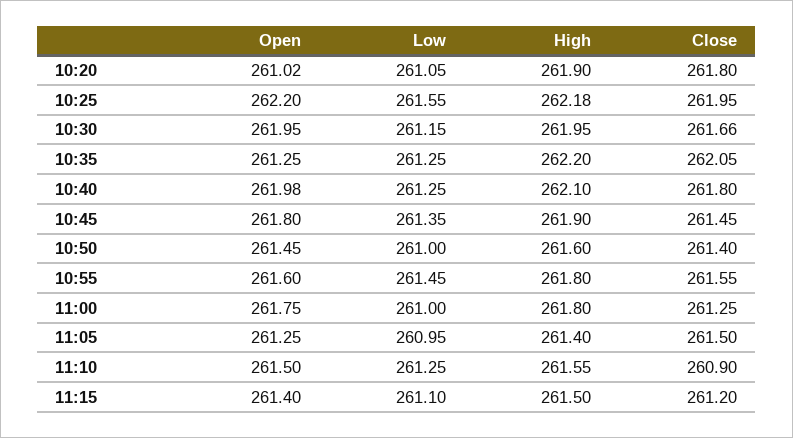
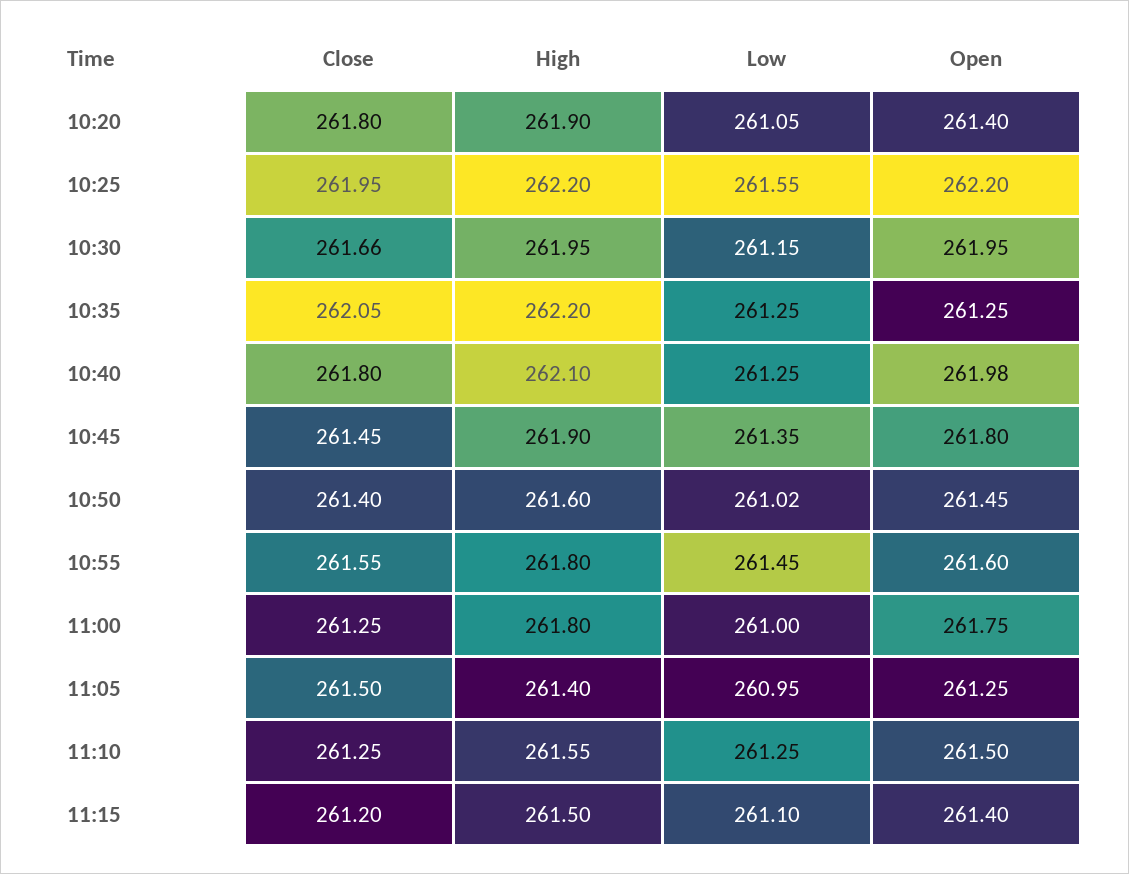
Open, 10:20: 261.02 -> 261.4
High, 10:25: 262.18 -> 262.2
Low, 10:50: 261 -> 261.02
Close, 11:10: 260.9 -> 261.25

